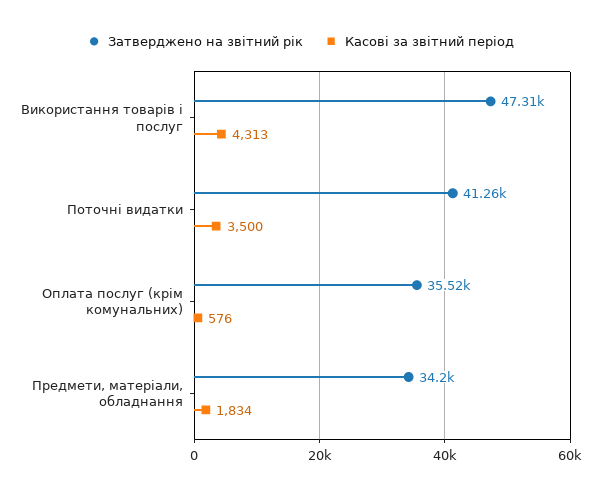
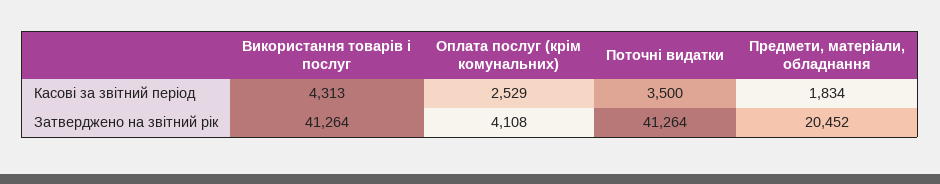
Затверджено на звітний рік, Використання товарів і послуг: 47310 -> 41264
Затверджено на звітний рік, Оплата послуг (крім комунальних): 35520 -> 4108
Касові за звітний період, Оплата послуг (крім комунальних): 576 -> 2529
Затверджено на звітний рік, Предмети, матеріали, обладнання: 34200 -> 20452

